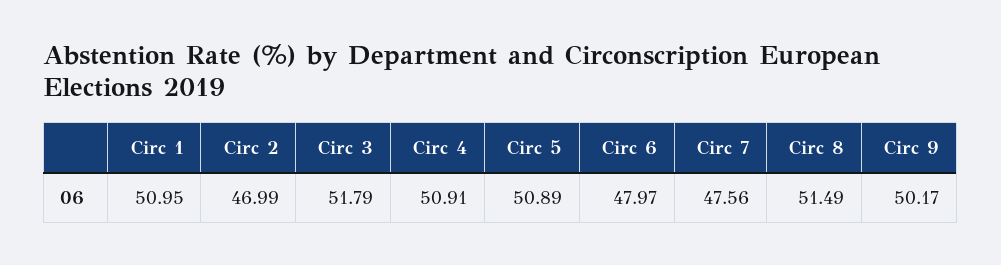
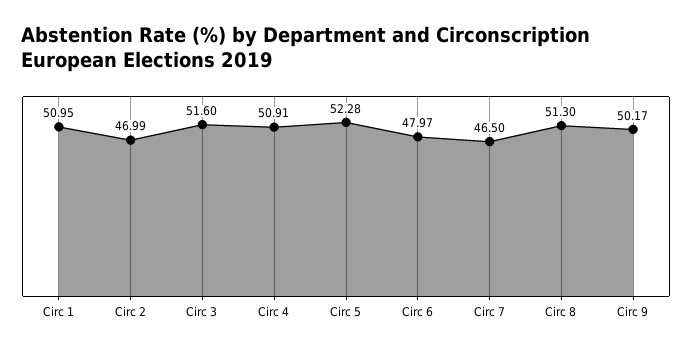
Circ 3: 51.79 -> 51.6
Circ 5: 50.89 -> 52.28
Circ 7: 47.56 -> 46.5
Circ 8: 51.49 -> 51.3

